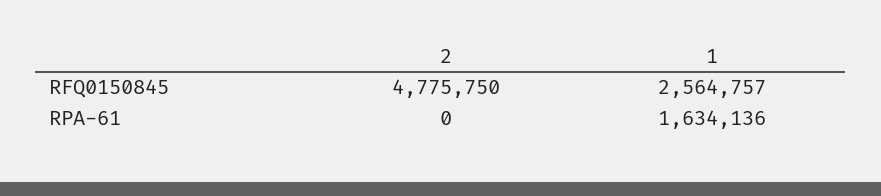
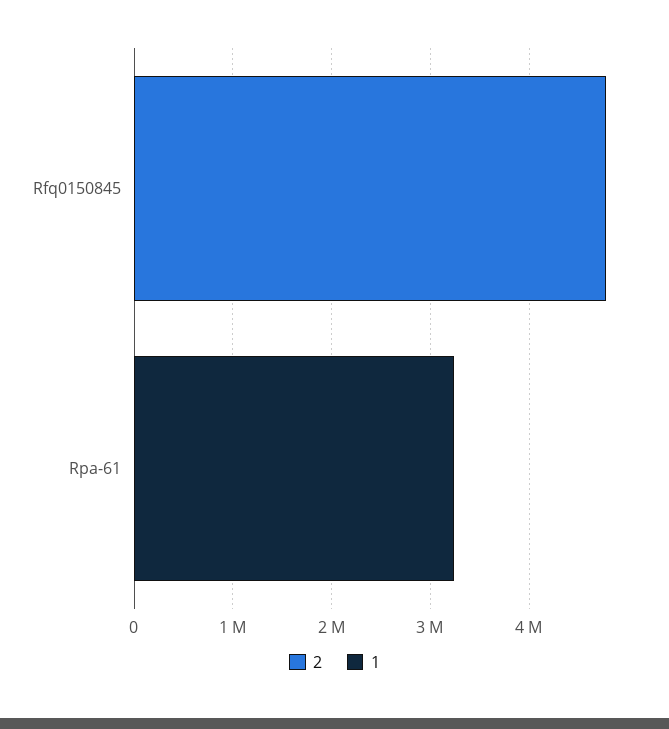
1, RFQ0150845: 2564757 -> 0
1, RPA-61: 1634136 -> 3200000

